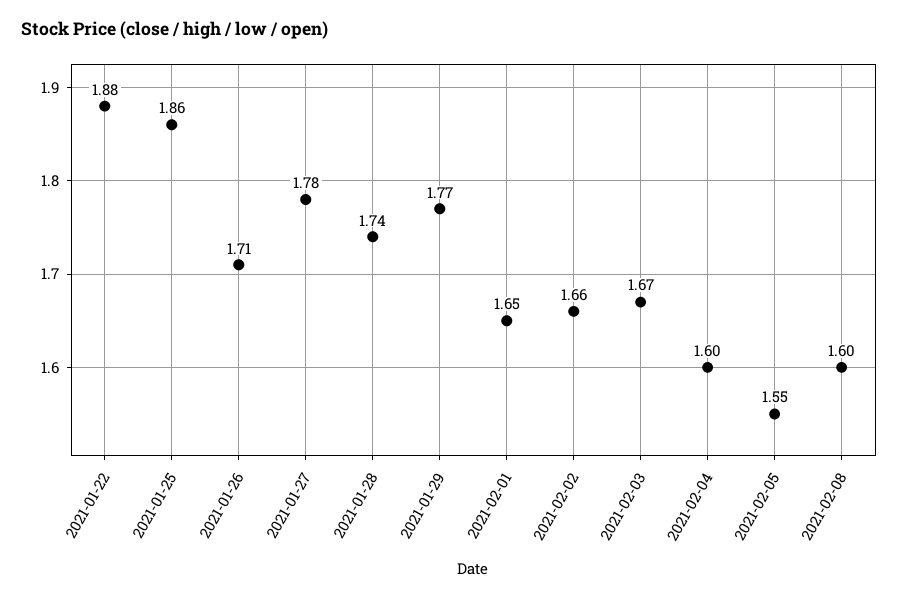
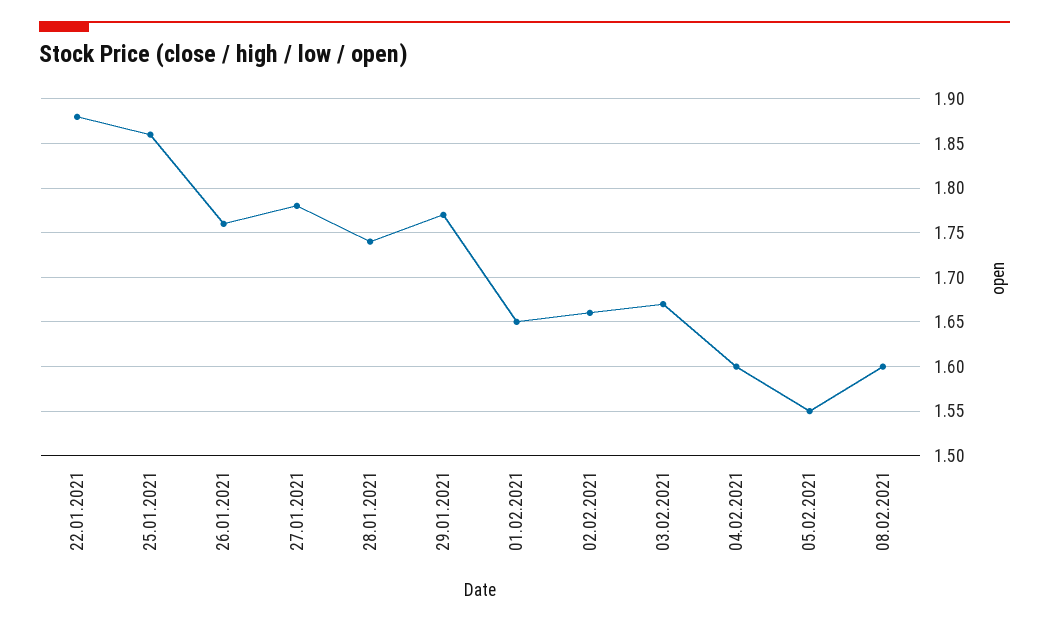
2021-01-26: 1.71 -> 1.76

